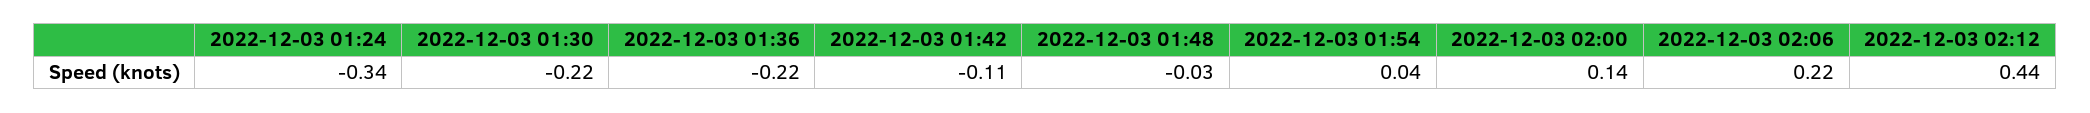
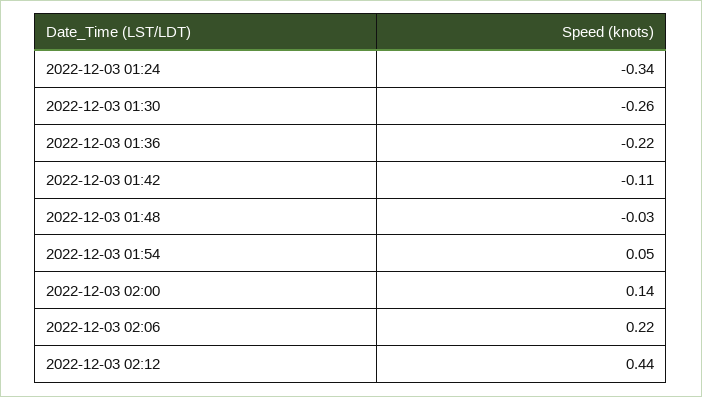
2022-12-03 01:30: -0.22 -> -0.26
2022-12-03 01:54: 0.04 -> 0.05

